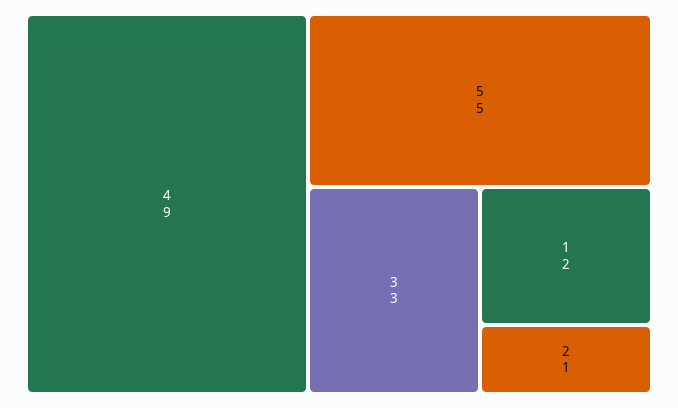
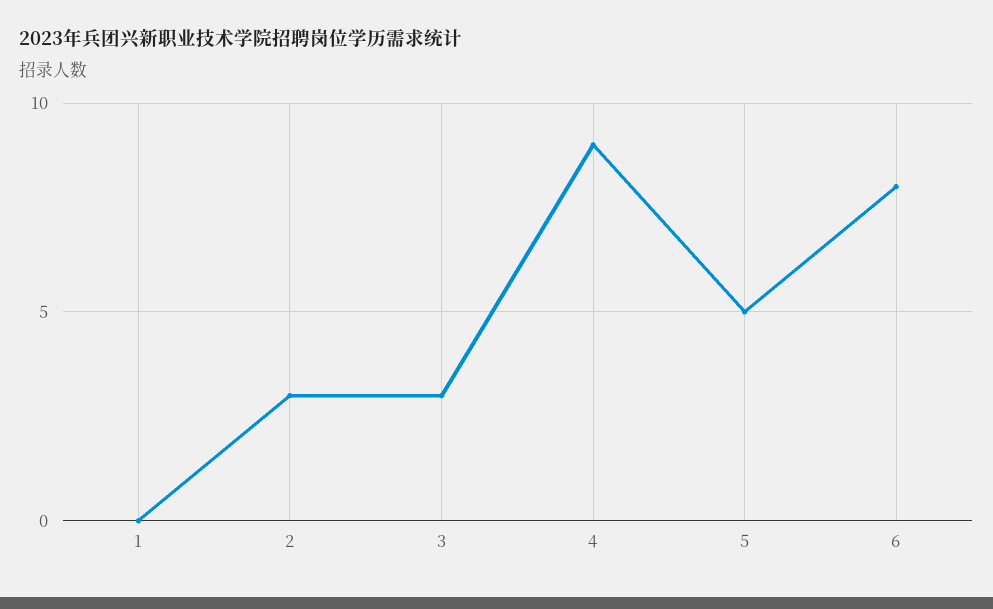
1: 2 -> 0
2: 1 -> 3
6: none -> 8

